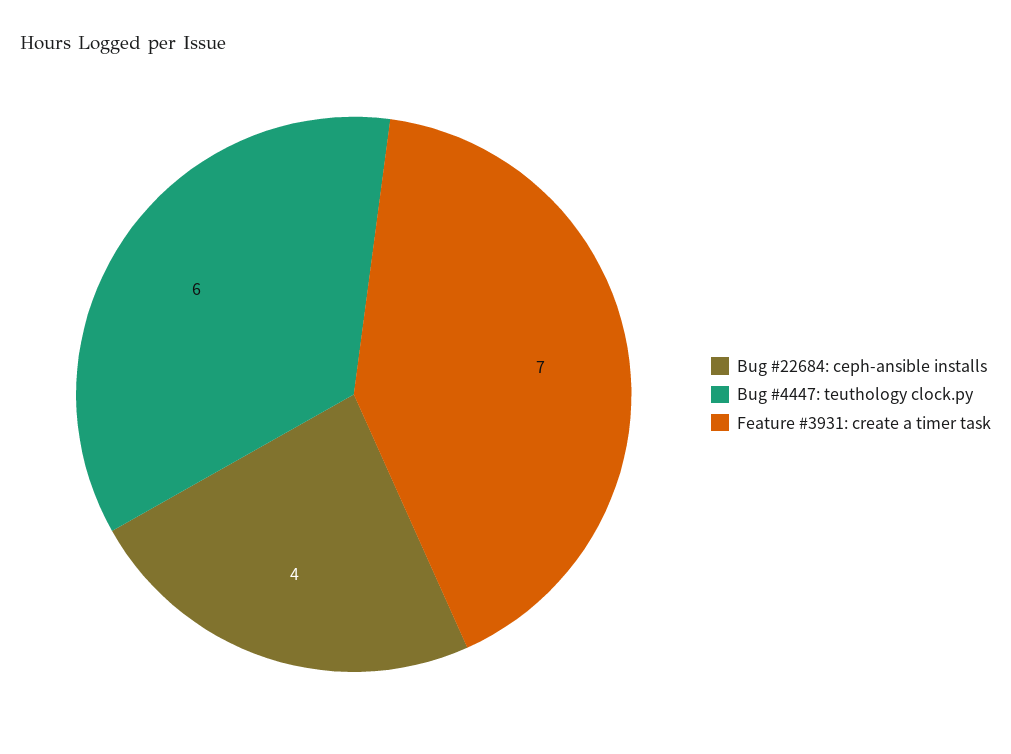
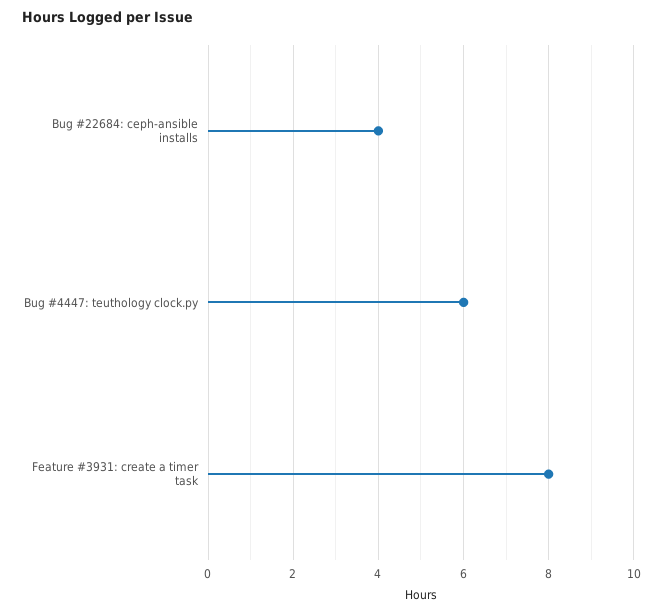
Feature #3931: create a timer task: 7 -> 8

